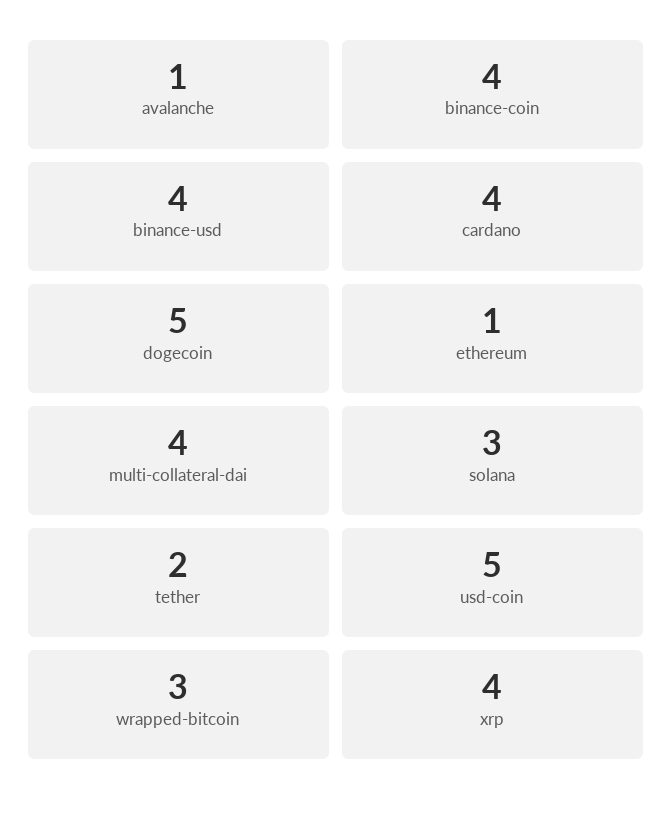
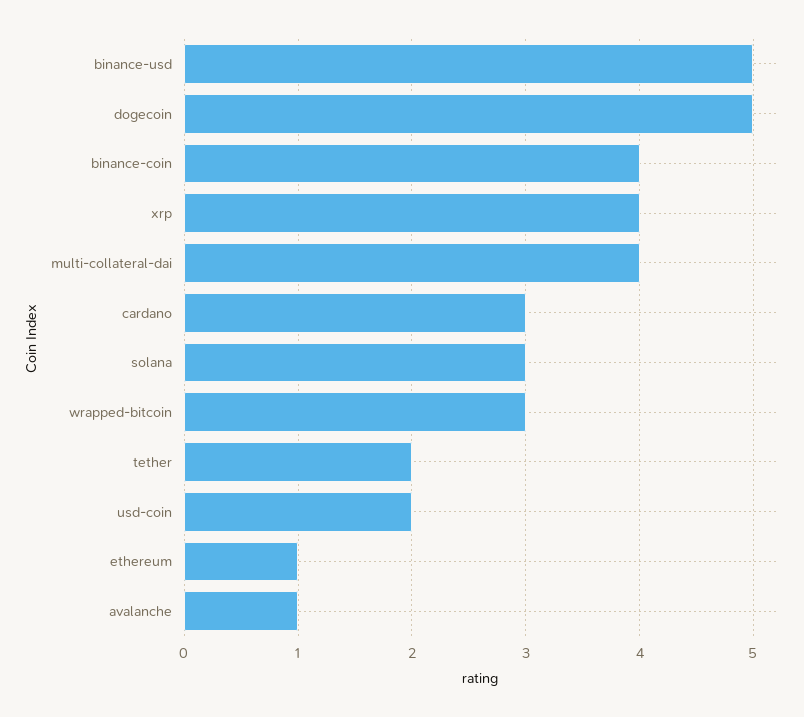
binance-usd: 4 -> 5
cardano: 4 -> 3
usd-coin: 5 -> 2

